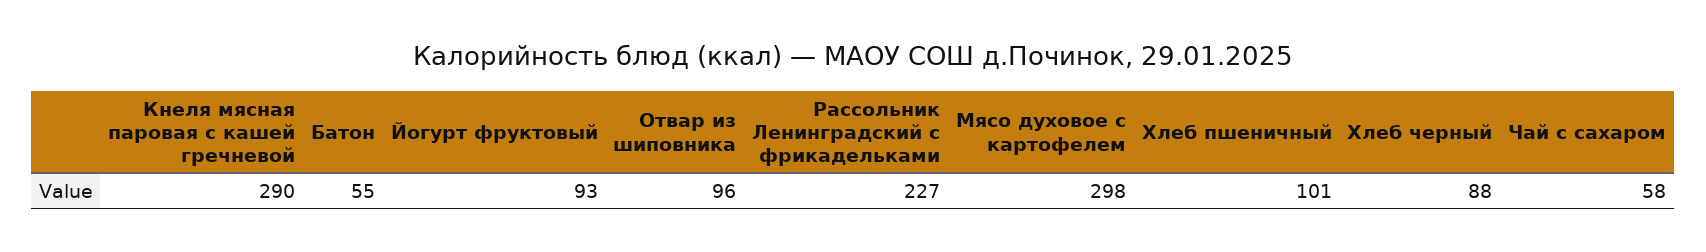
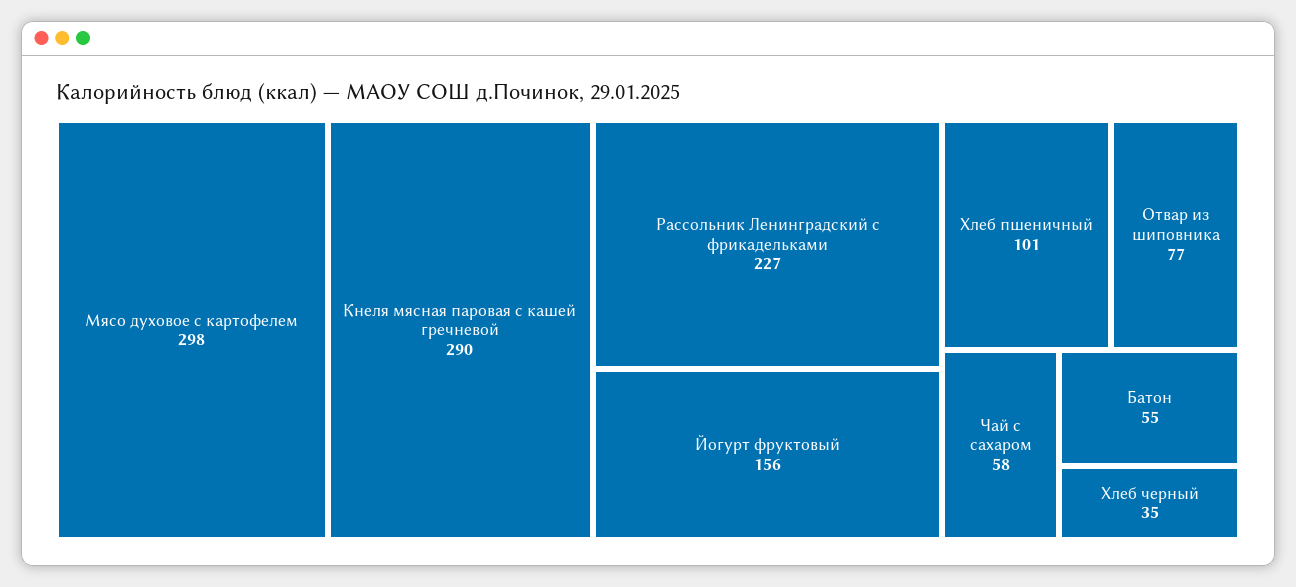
Йогурт фруктовый: 93 -> 156
Отвар из шиповника: 96 -> 77
Хлеб черный: 88 -> 35

